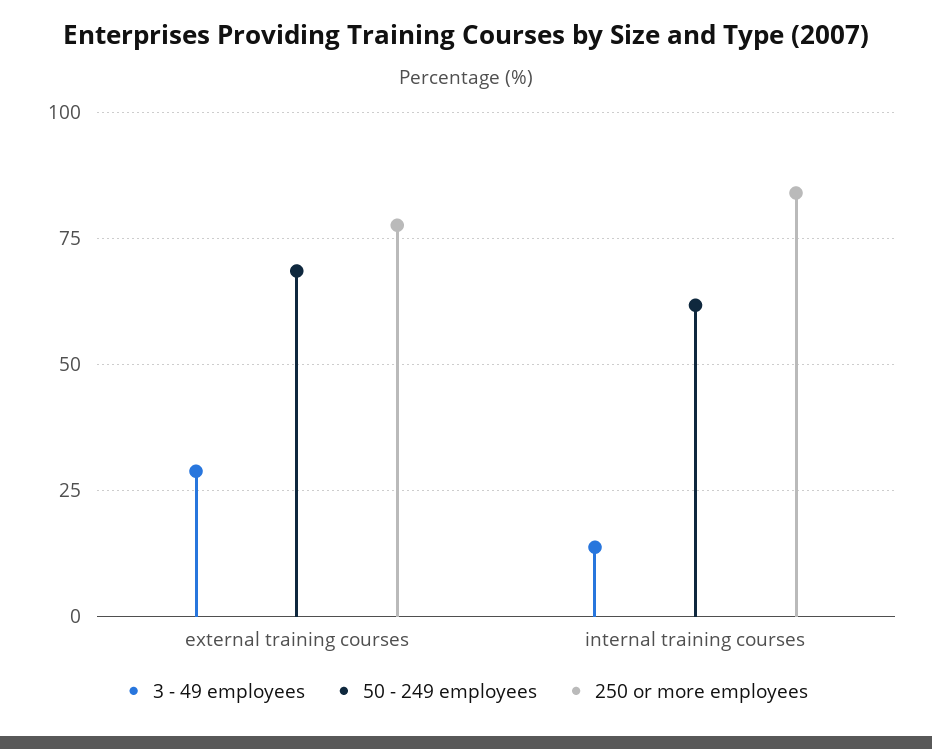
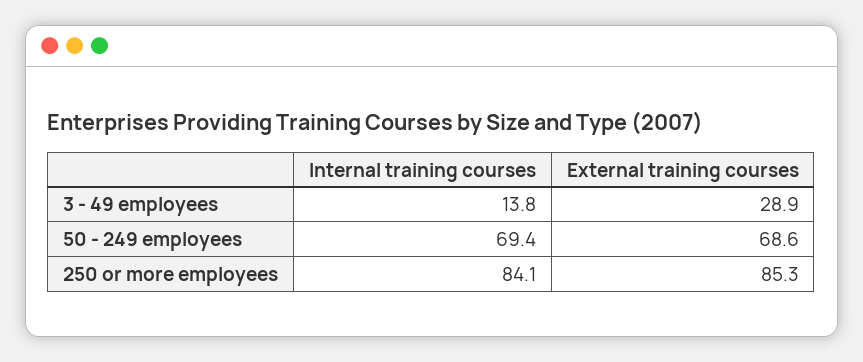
250 or more employees, external training courses: 77.5 -> 85.3
50 - 249 employees, internal training courses: 62.5 -> 69.4

